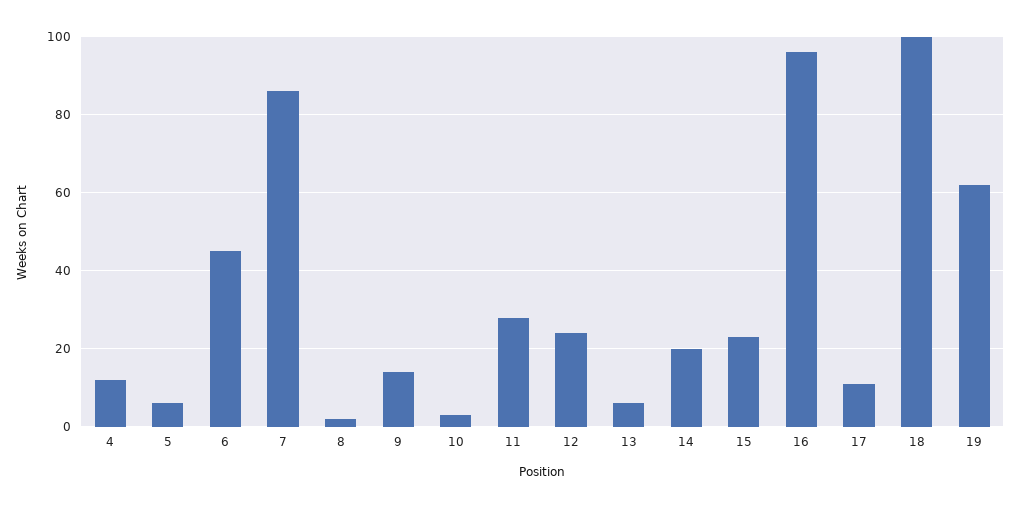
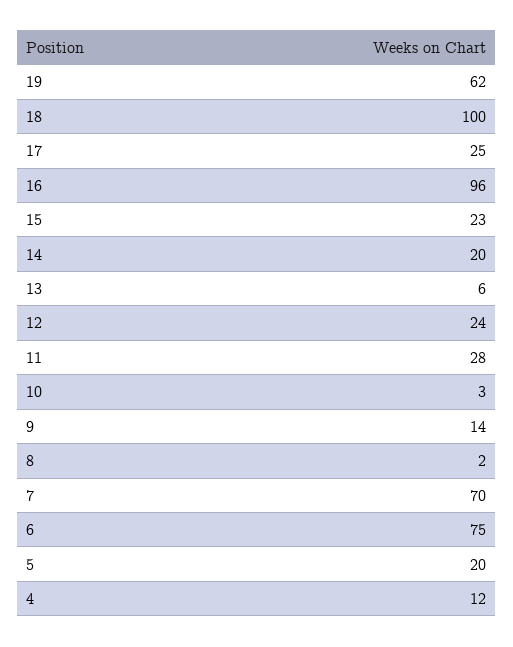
5: 5 -> 20
6: 45 -> 75
7: 85 -> 70
17: 10 -> 25

